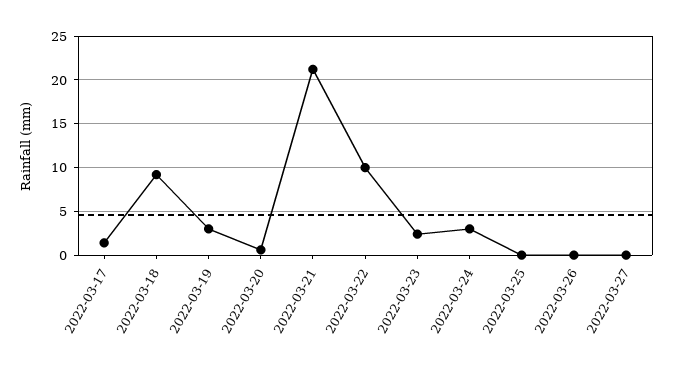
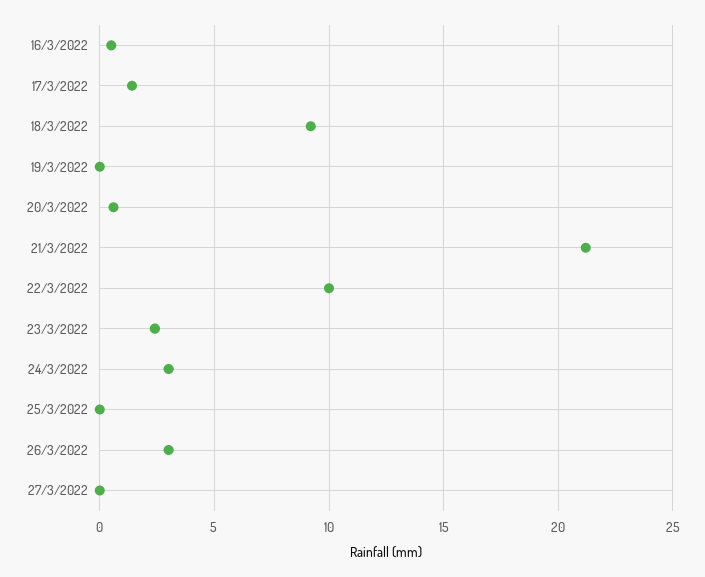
2022-03-19: 3 -> 0
2022-03-26: 0 -> 3
16/3/2022: none -> 0.5

